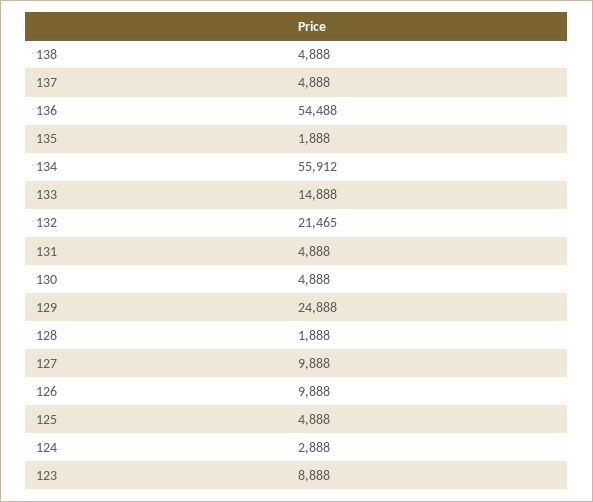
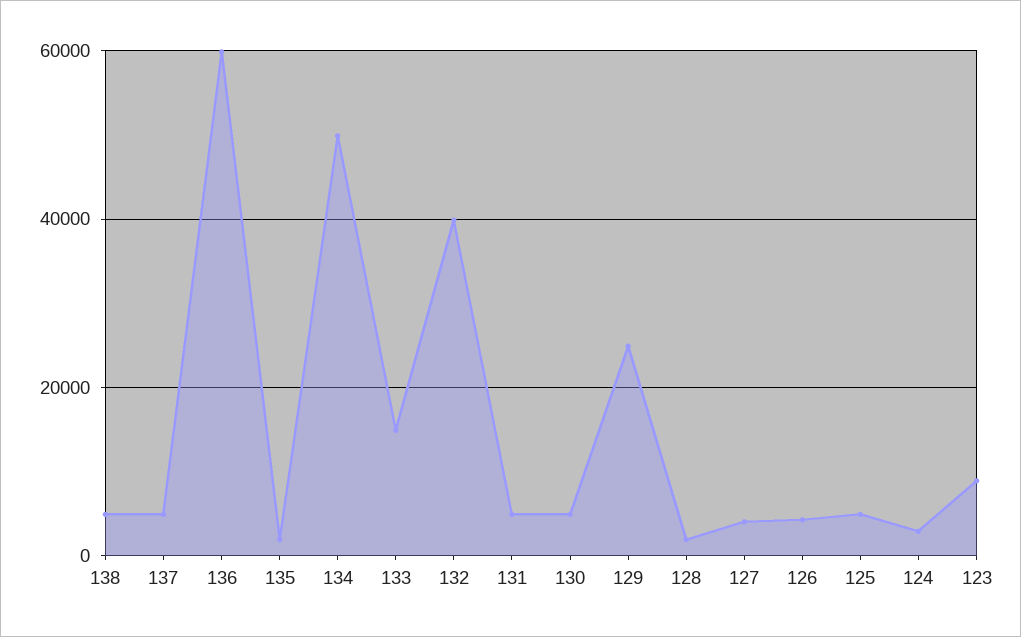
136: 54488 -> 60000
134: 55912 -> 50000
132: 21465 -> 40000
127: 9888 -> 4000
126: 9888 -> 4000

